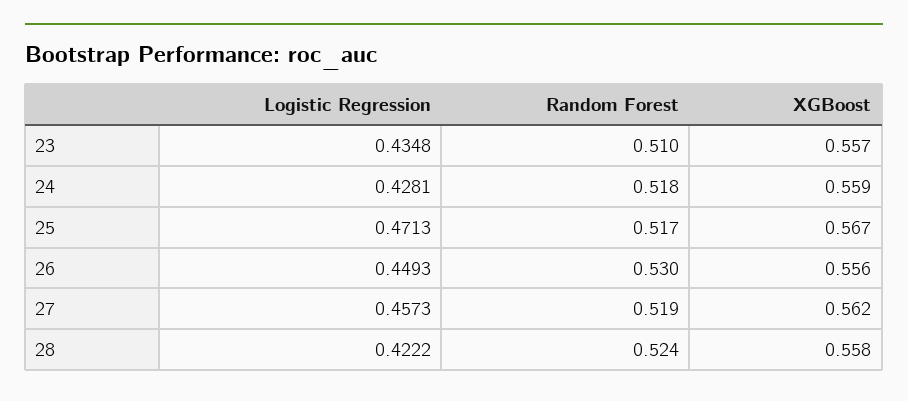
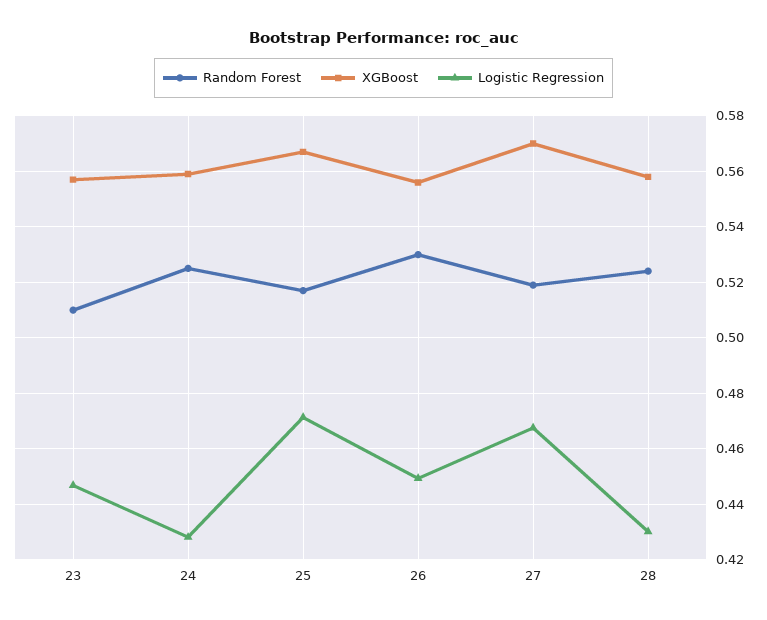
Logistic Regression, 23: 0.4348 -> 0.4475
Random Forest, 24: 0.518 -> 0.525
Logistic Regression, 27: 0.4573 -> 0.4675
XGBoost, 27: 0.562 -> 0.57
Logistic Regression, 28: 0.4222 -> 0.43

